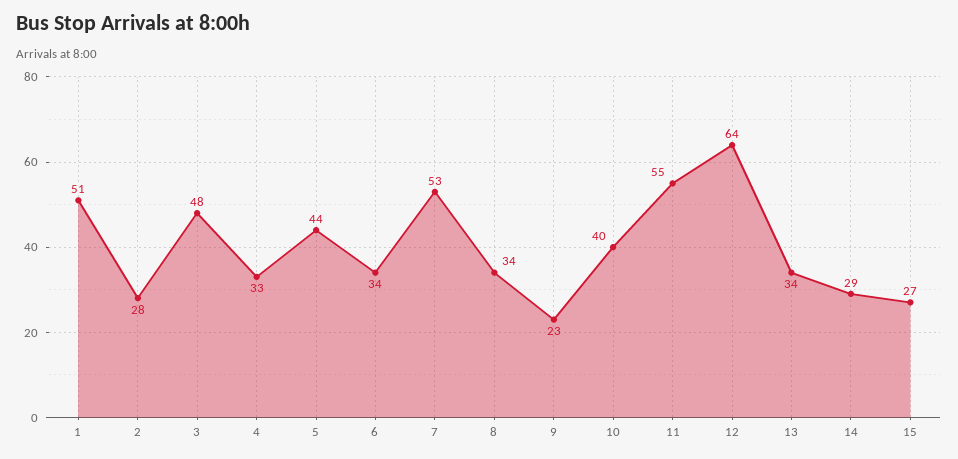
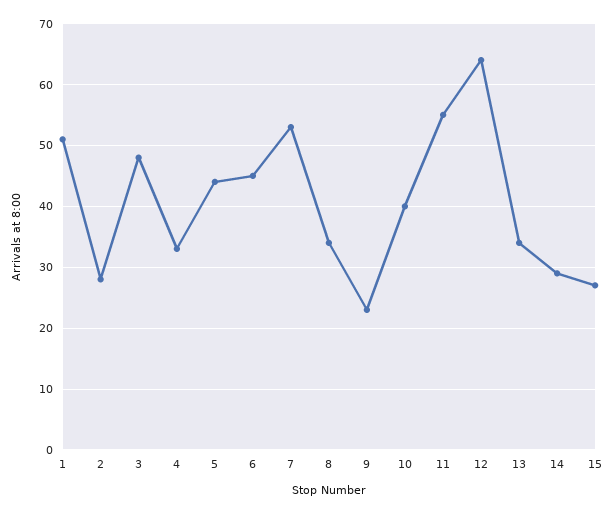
6: 34 -> 45

